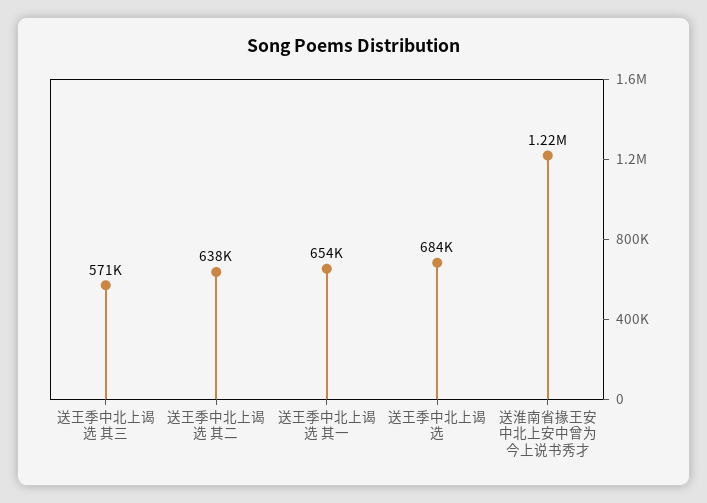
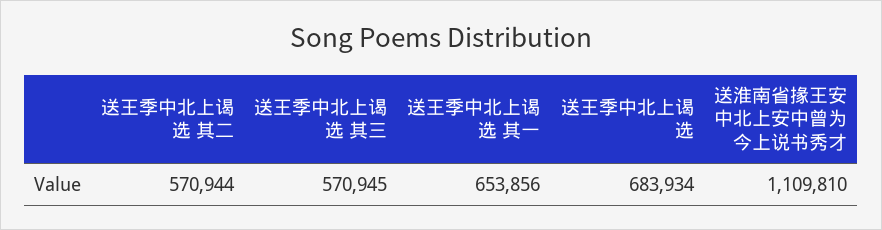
送王季中北上谒选 其二: 638000 -> 570944
送淮南省掾王安中北上安中曾为今上说书秀才: 1220000 -> 1109810

